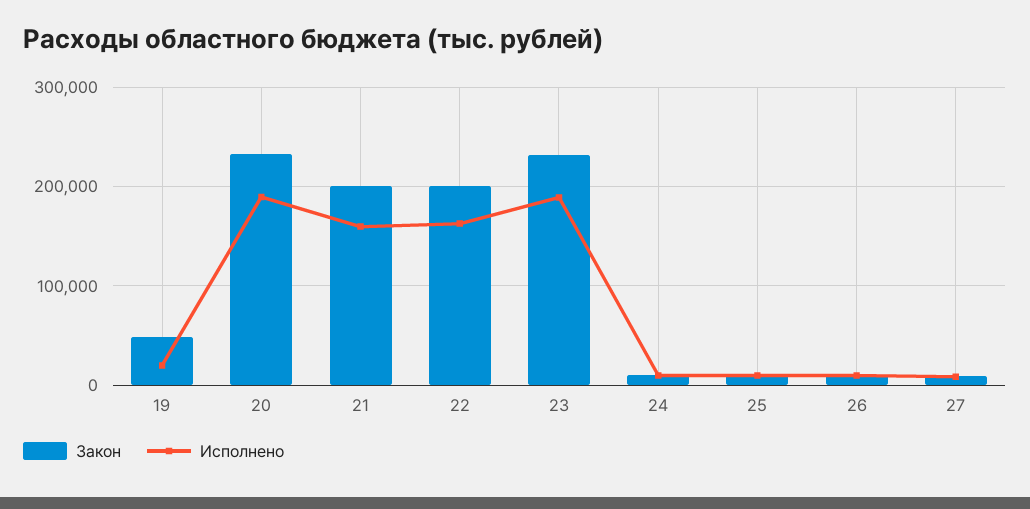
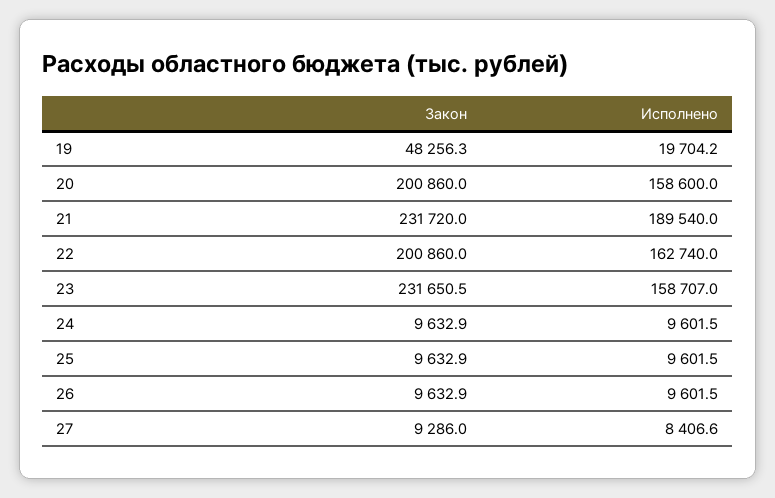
Закон, 20: 230000 -> 200860
Исполнено, 20: 190000 -> 158600
Закон, 21: 200000 -> 231720
Исполнено, 21: 160000 -> 189540
Исполнено, 23: 190000 -> 158707

